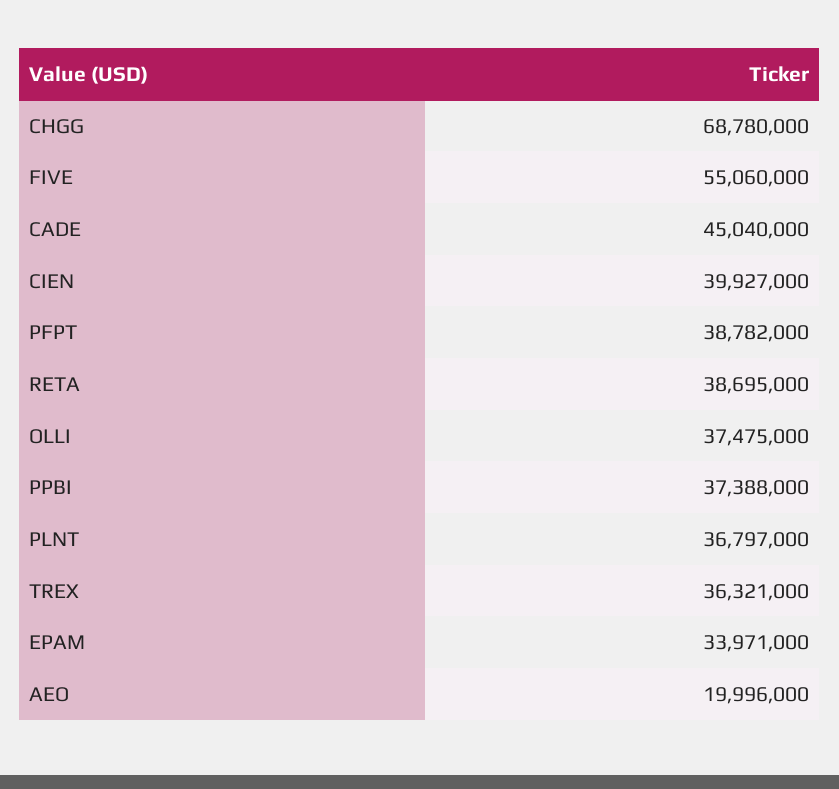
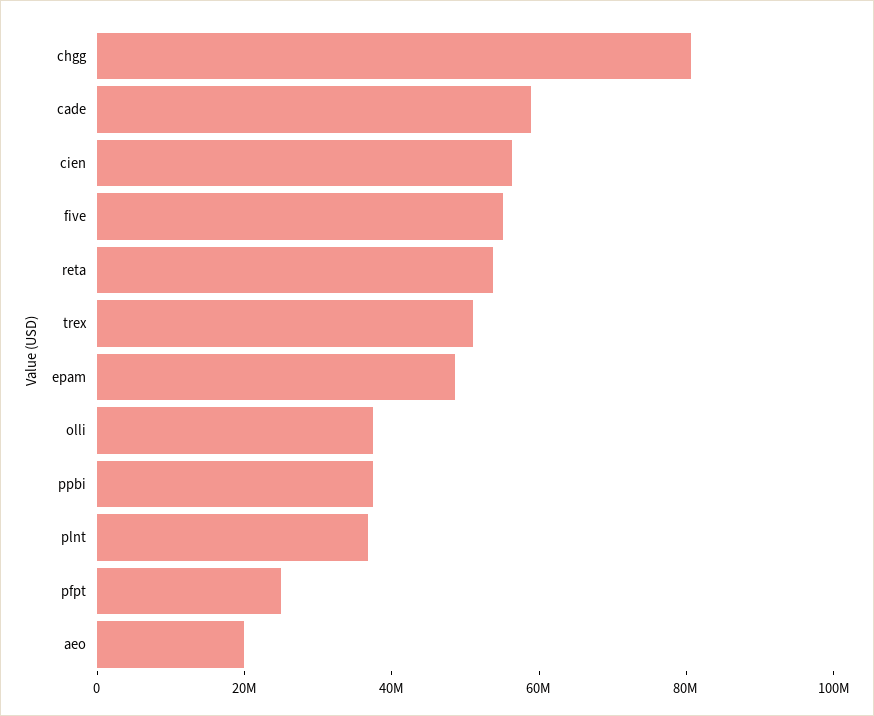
CHGG: 68780000 -> 80000000
CADE: 45040000 -> 60000000
CIEN: 39927000 -> 55000000
PFPT: 38782000 -> 25000000
RETA: 38695000 -> 55000000
TREX: 36321000 -> 50000000
EPAM: 33971000 -> 50000000

